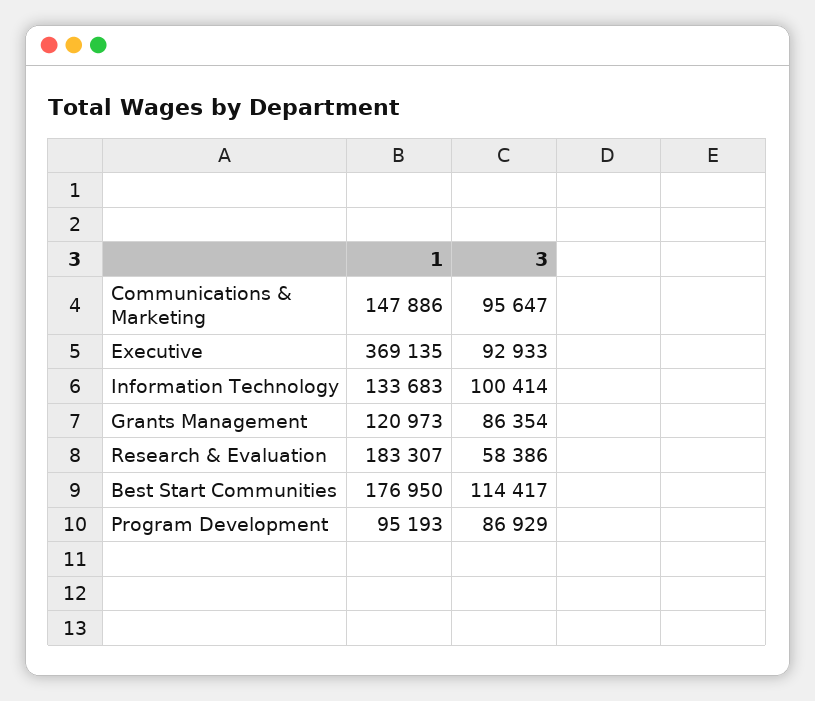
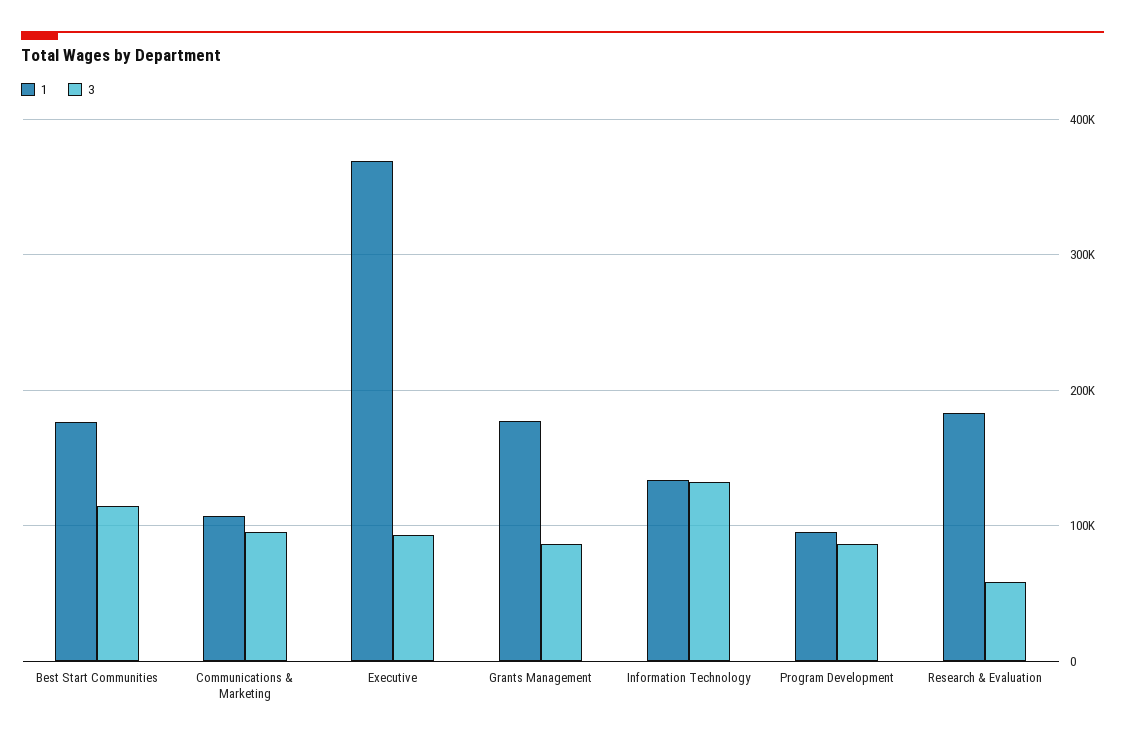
1, Communications & Marketing: 147886 -> 110000
3, Information Technology: 100414 -> 130000
1, Grants Management: 120973 -> 180000

